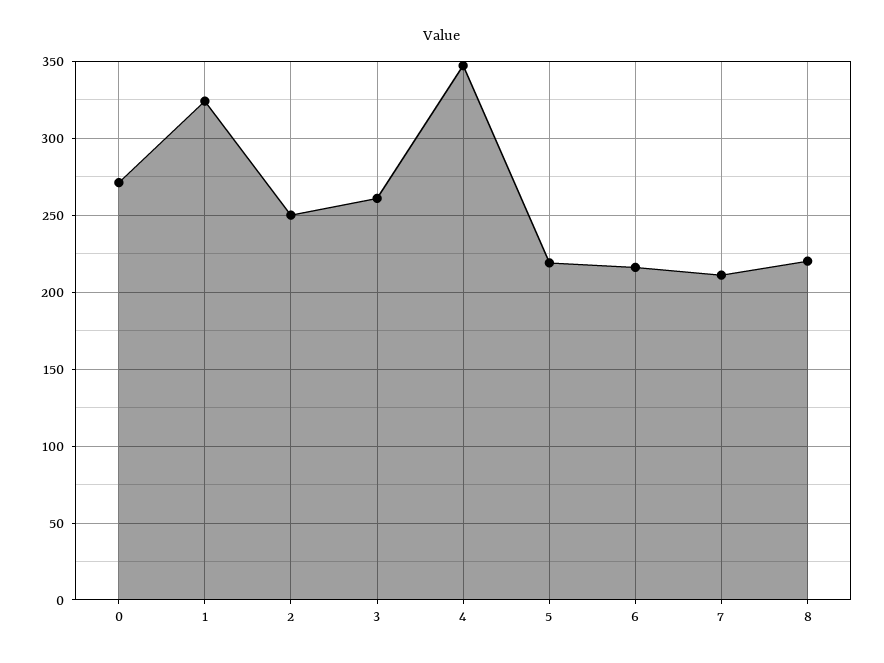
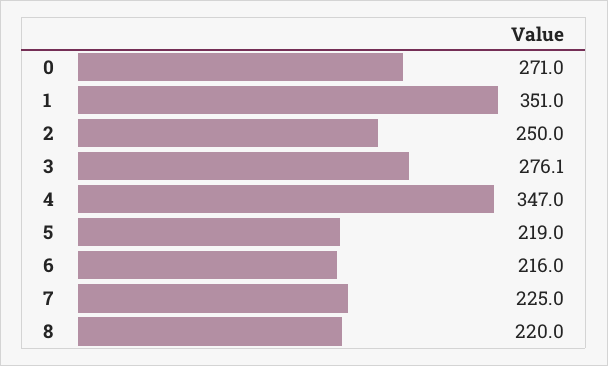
1: 325 -> 351
3: 260 -> 276.1
7: 210 -> 225

